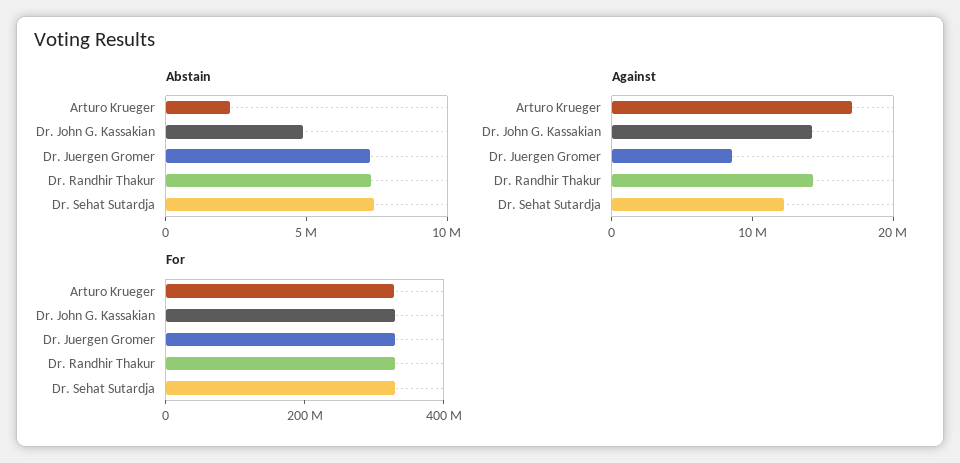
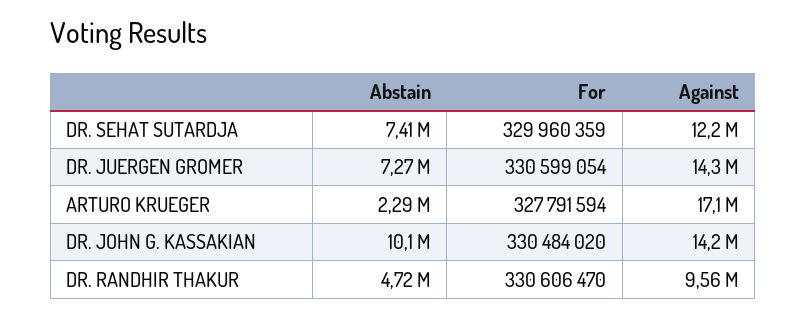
Abstain, Dr. John G. Kassakian: 5000000 -> 10100000
Abstain, Dr. Randhir Thakur: 7000000 -> 4720000
Against, Dr. Juergen Gromer: 8000000 -> 14300000
Against, Dr. Randhir Thakur: 14000000 -> 9560000

